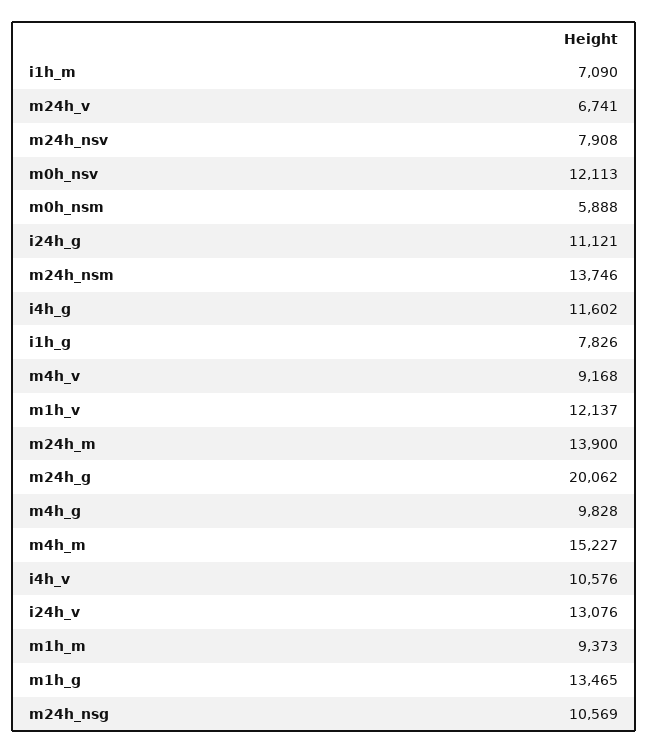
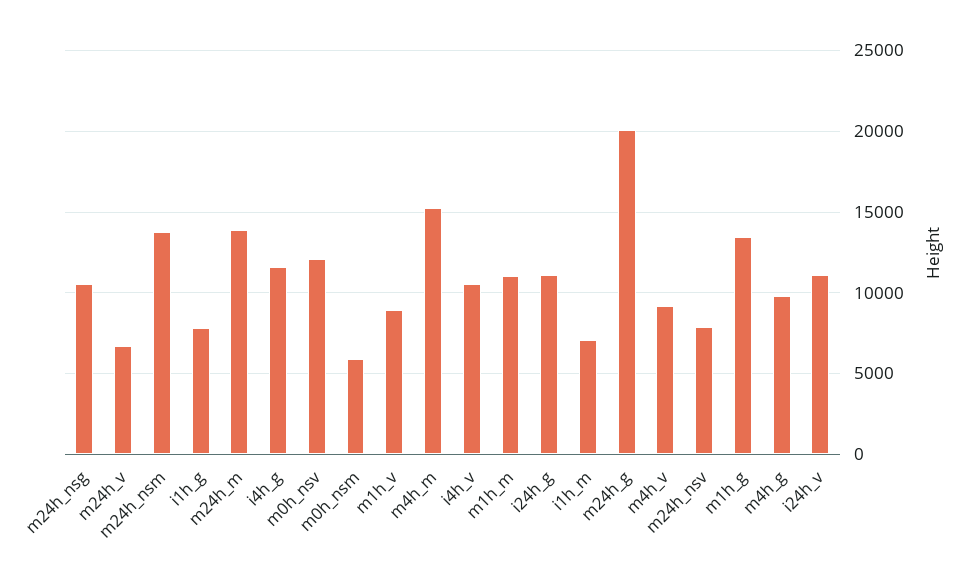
m1h_v: 12137 -> 9000
i24h_v: 13076 -> 11000
m1h_m: 9373 -> 11000

